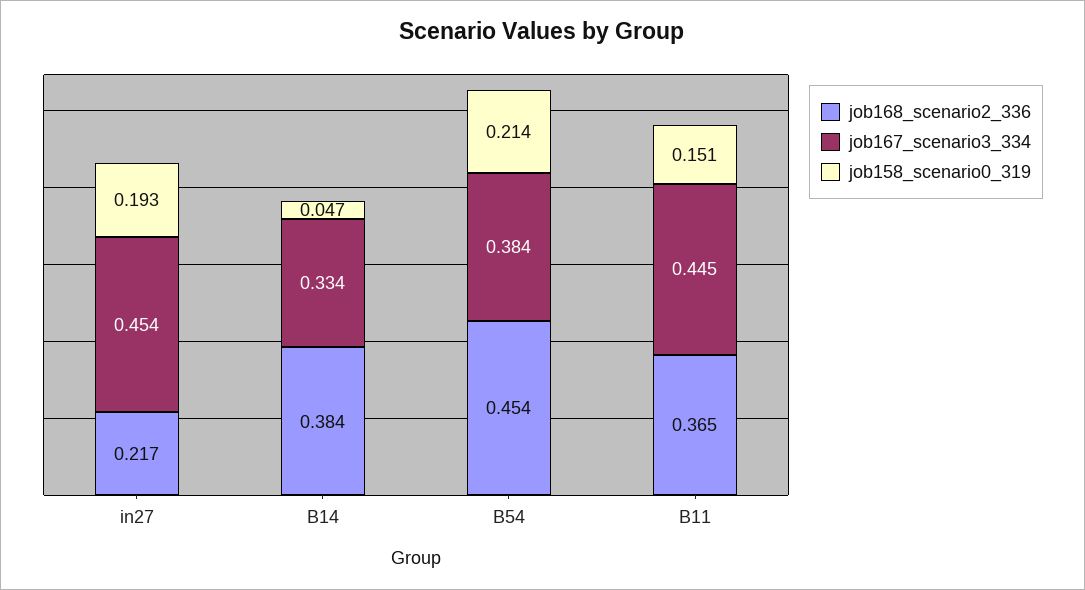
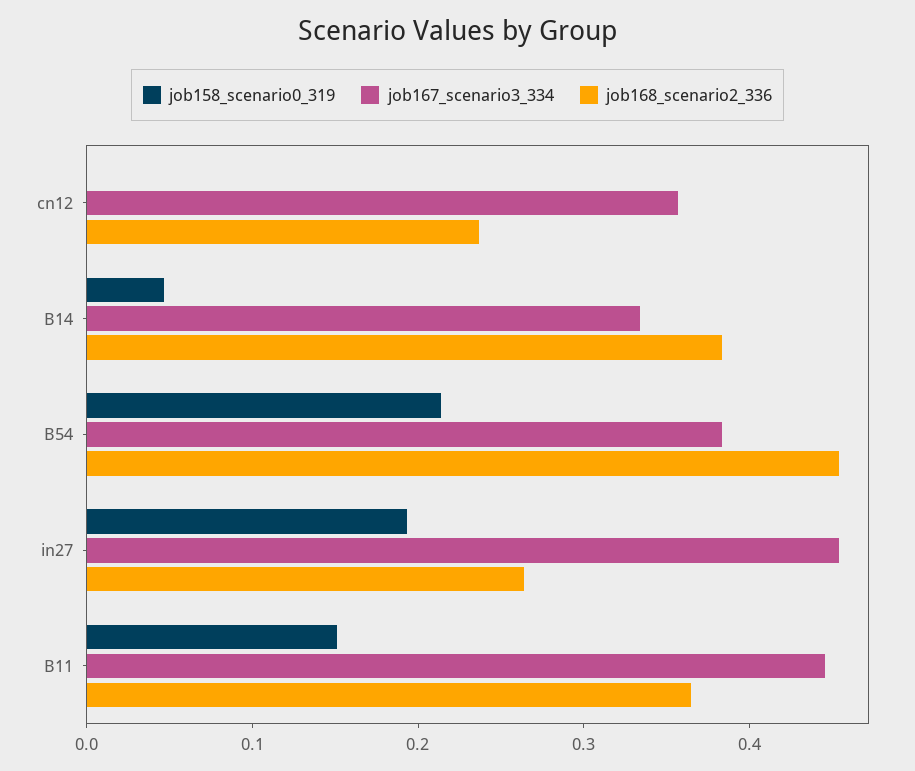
job168_scenario2_336, in27: 0.217 -> 0.26
job158_scenario0_319, cn12: none -> 0
job167_scenario3_334, cn12: none -> 0.36
job168_scenario2_336, cn12: none -> 0.24

